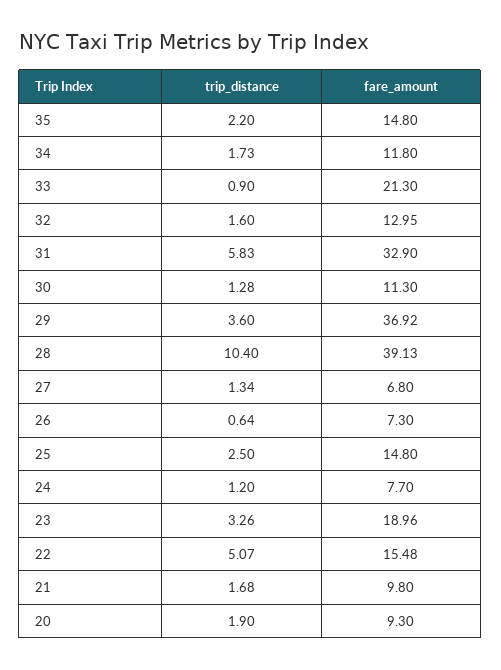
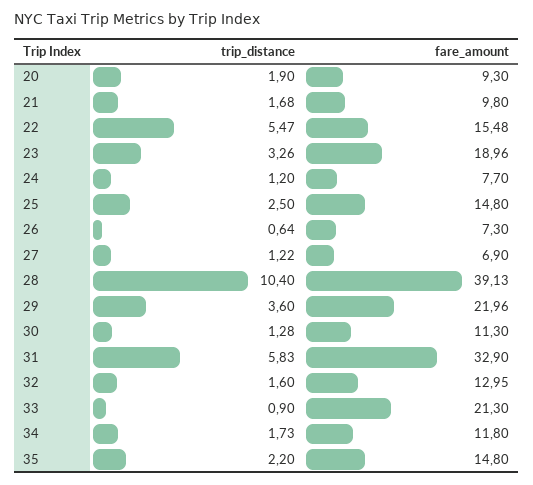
fare_amount, 29: 36.92 -> 21.96
trip_distance, 27: 1.34 -> 1.22
fare_amount, 27: 6.8 -> 6.9
trip_distance, 22: 5.07 -> 5.47

